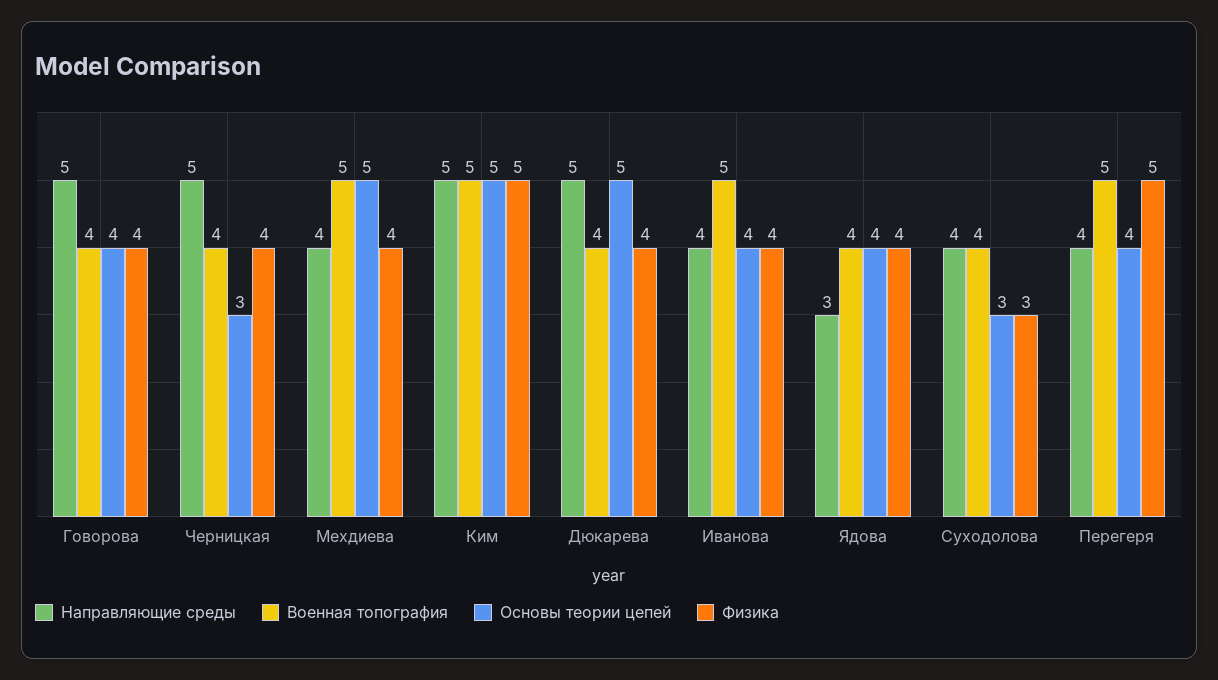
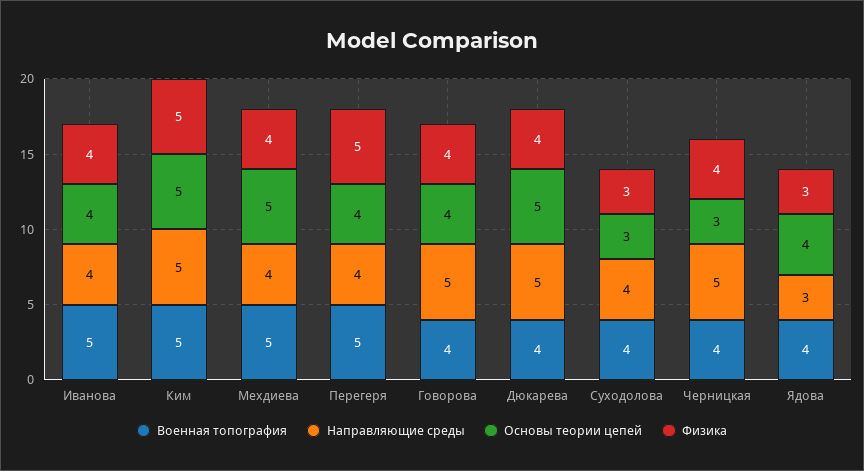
Физика, Ядова: 4 -> 3

